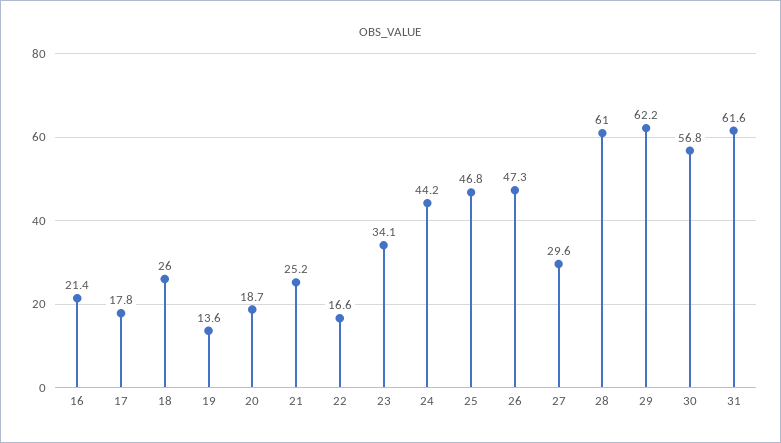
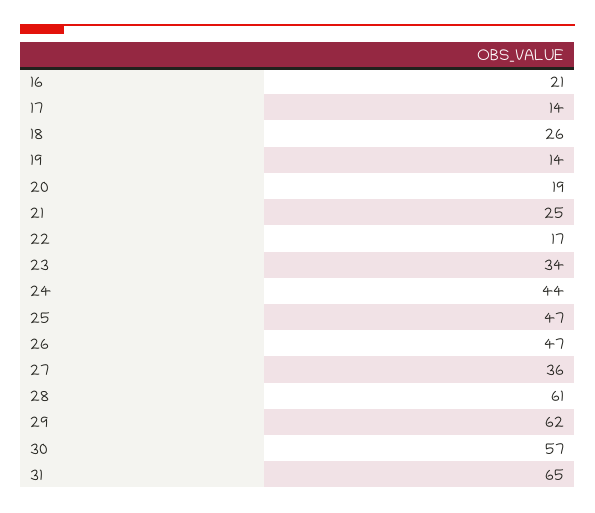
17: 17.8 -> 14
27: 29.6 -> 36
31: 61.6 -> 65

